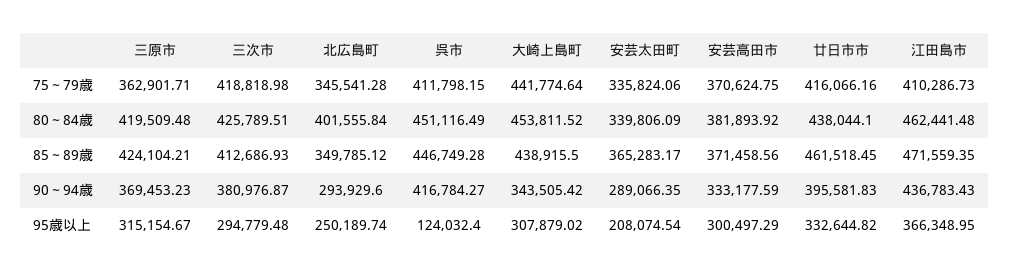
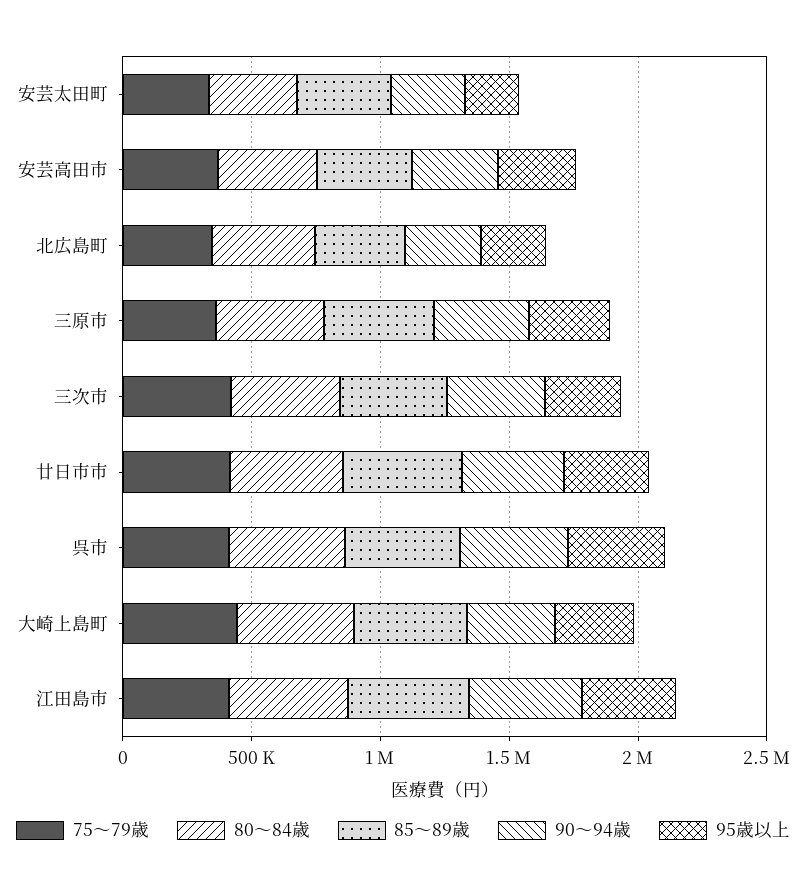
95歳以上, 呉市: 124032.4 -> 400000

